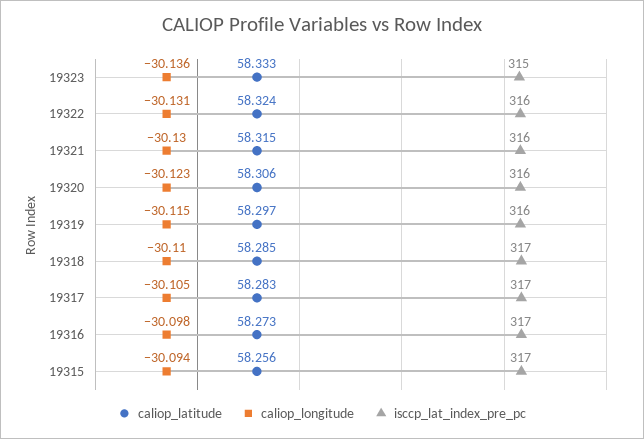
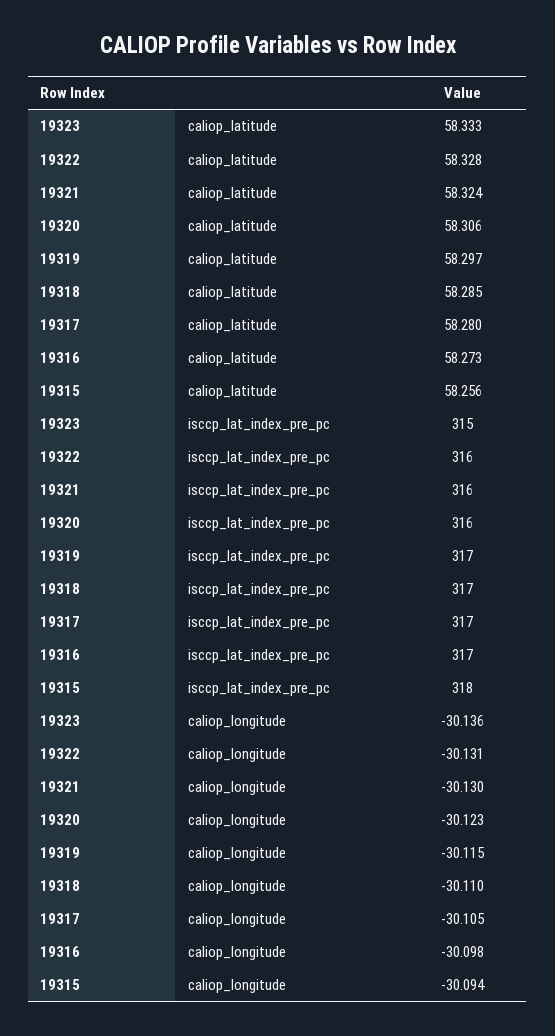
caliop_latitude, 19322: 58.324 -> 58.328
caliop_latitude, 19321: 58.315 -> 58.324
isccp_lat_index_pre_pc, 19319: 316 -> 317
caliop_latitude, 19317: 58.283 -> 58.28
isccp_lat_index_pre_pc, 19315: 317 -> 318

